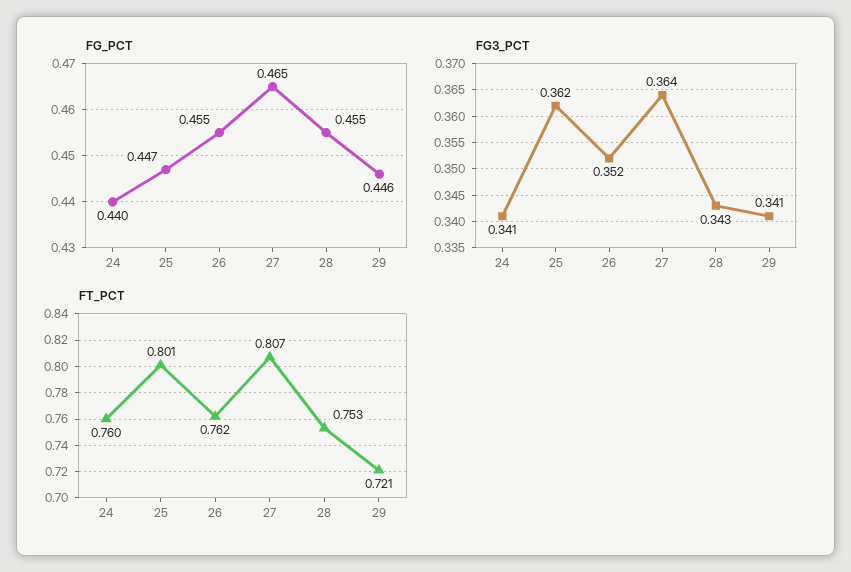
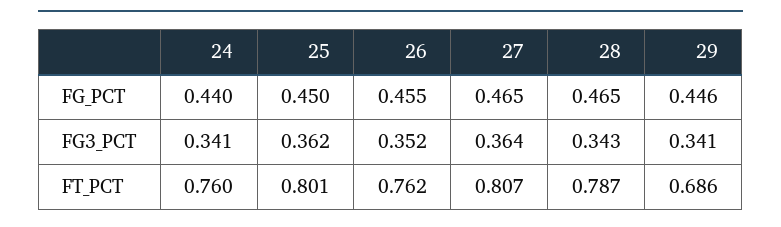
FG_PCT, 25: 0.447 -> 0.45
FG_PCT, 28: 0.455 -> 0.465
FT_PCT, 28: 0.753 -> 0.787
FT_PCT, 29: 0.721 -> 0.686

